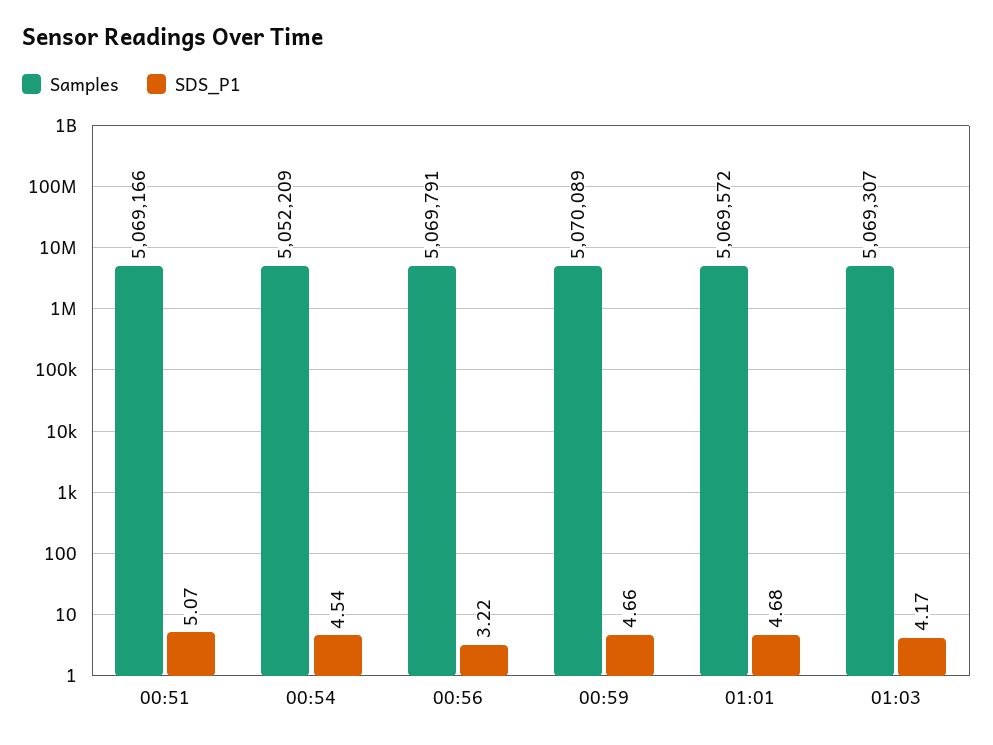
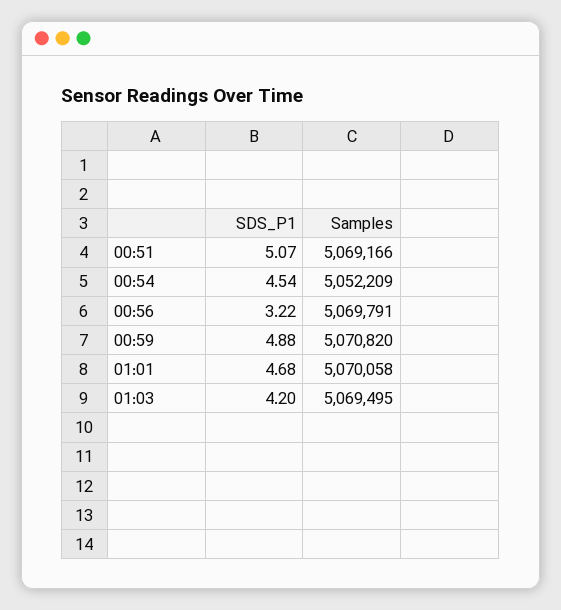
Samples, 00:59: 5070089 -> 5070820
SDS_P1, 00:59: 4.66 -> 4.88
Samples, 01:01: 5069572 -> 5070058
Samples, 01:03: 5069307 -> 5069495
SDS_P1, 01:03: 4.17 -> 4.2

